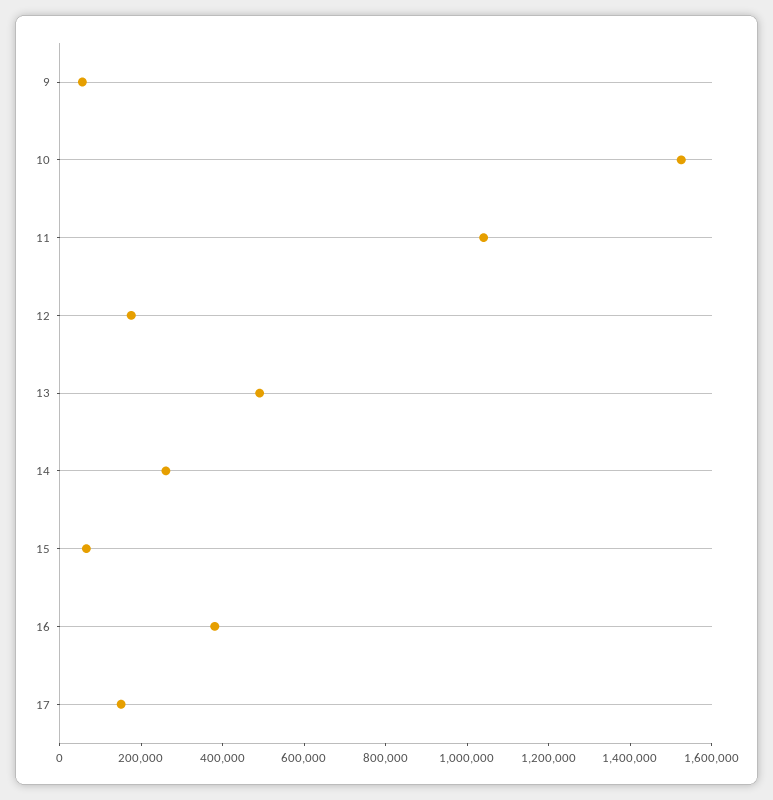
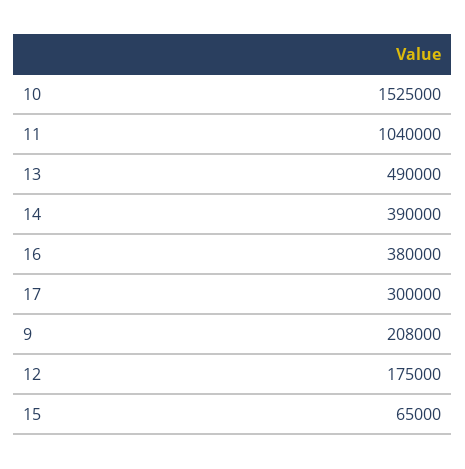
9: 50000 -> 208000
14: 250000 -> 390000
17: 150000 -> 300000

